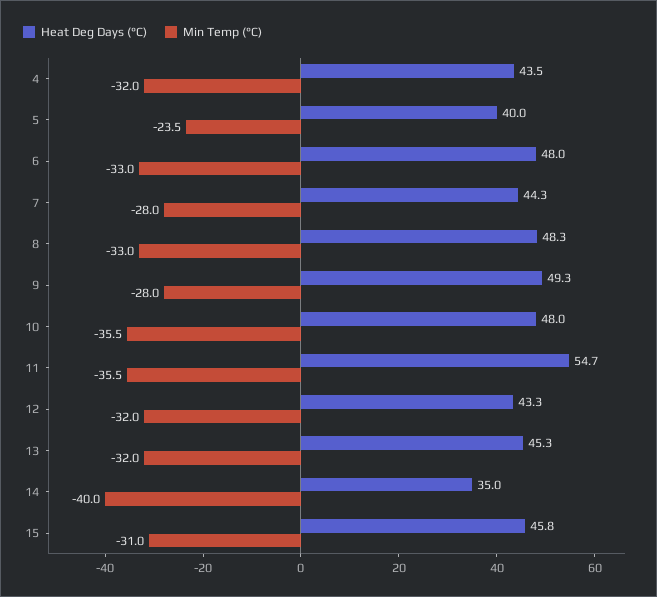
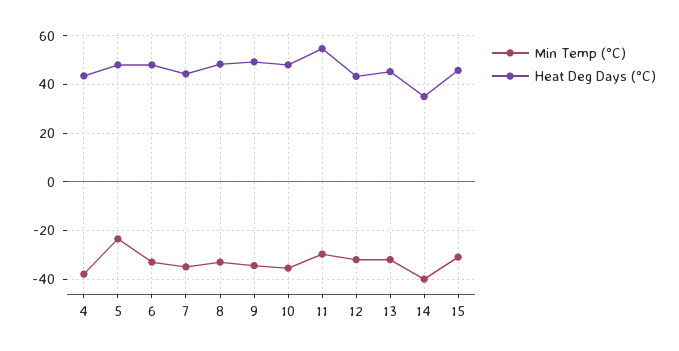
Min Temp (°C), 4: -32 -> -37.5
Heat Deg Days (°C), 5: 40 -> 47.5
Min Temp (°C), 7: -28 -> -35
Min Temp (°C), 9: -28 -> -35
Min Temp (°C), 11: -35.5 -> -30

